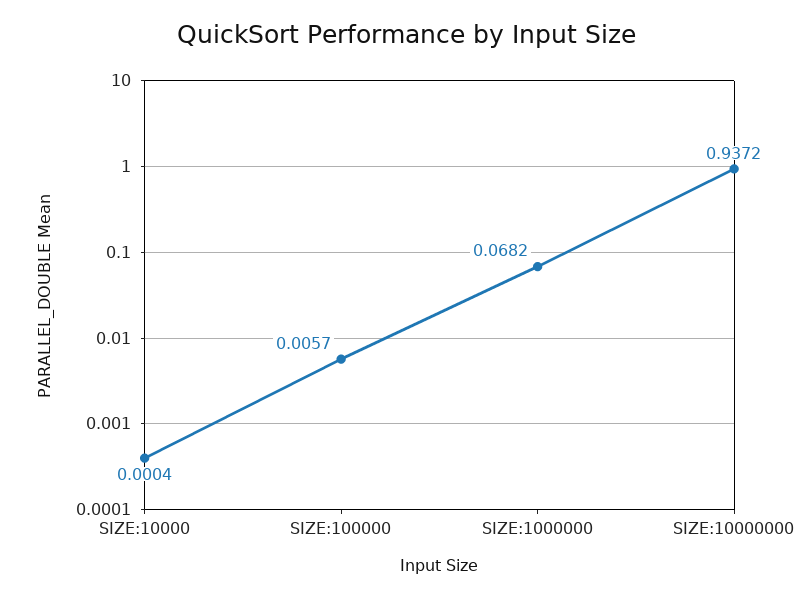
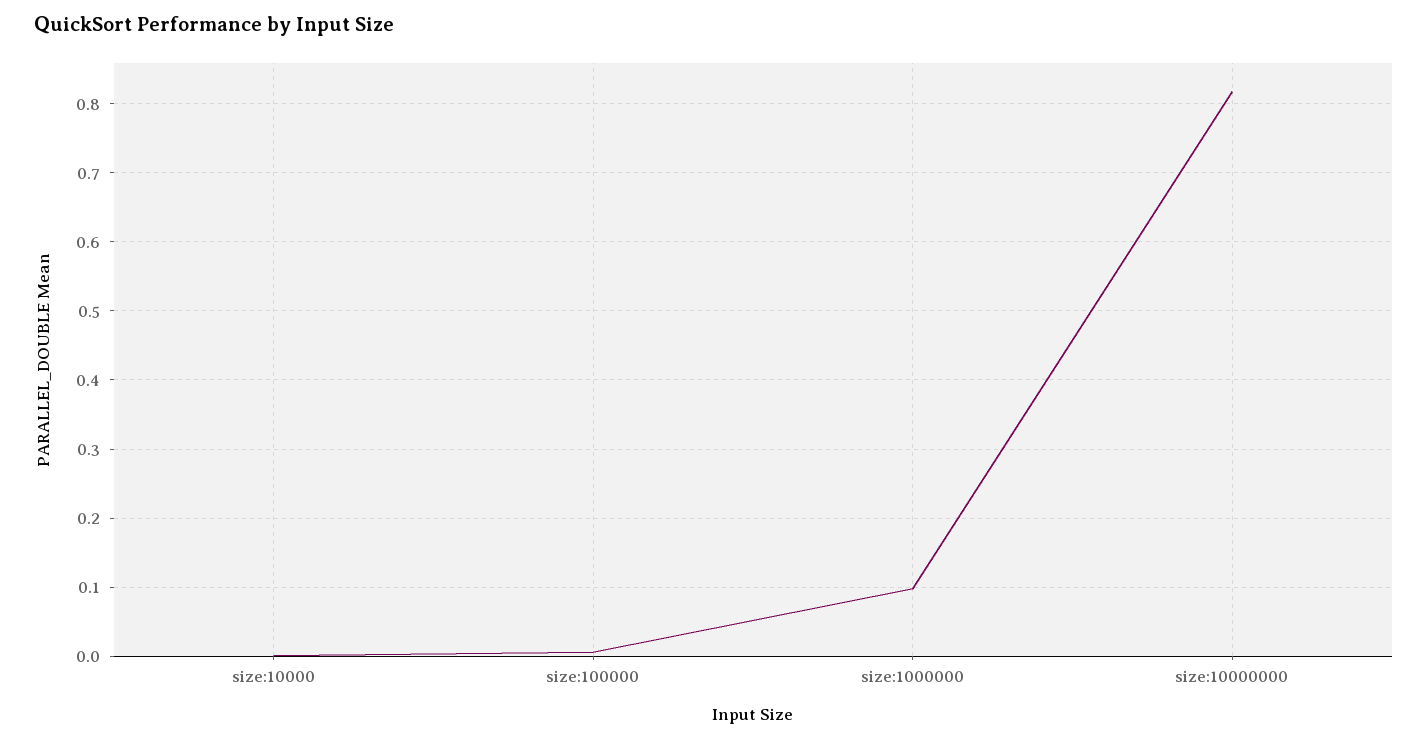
SIZE:1000000: 0.0682 -> 0.1
SIZE:10000000: 0.9372 -> 0.82

